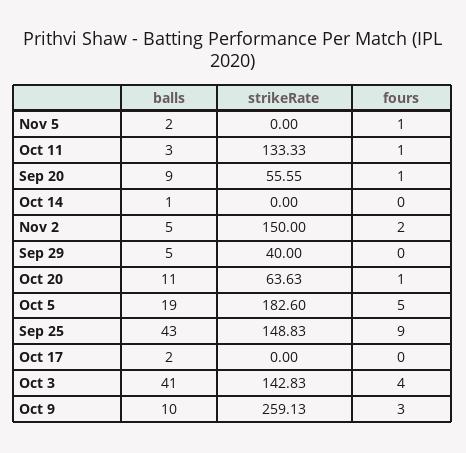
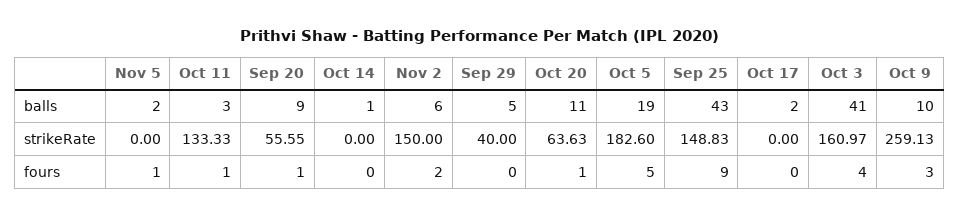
balls, Nov 2: 5 -> 6
strikeRate, Oct 3: 142.83 -> 160.97

